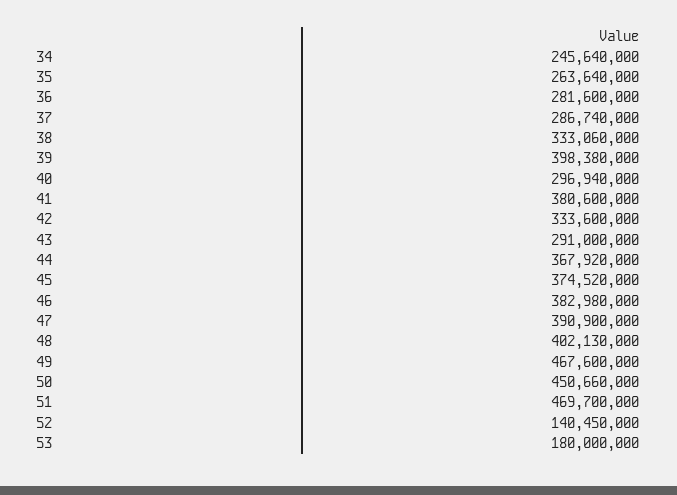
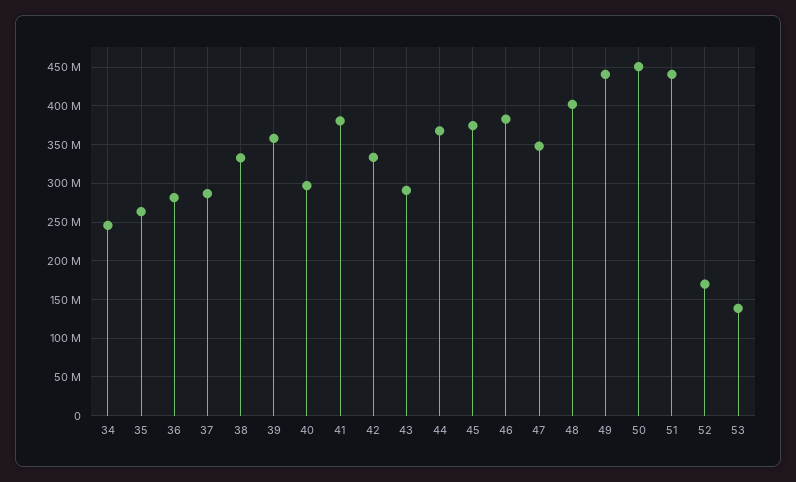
39: 398380000 -> 360000000
47: 390900000 -> 350000000
49: 467600000 -> 440000000
51: 469700000 -> 440000000
52: 140450000 -> 170000000
53: 180000000 -> 140000000

